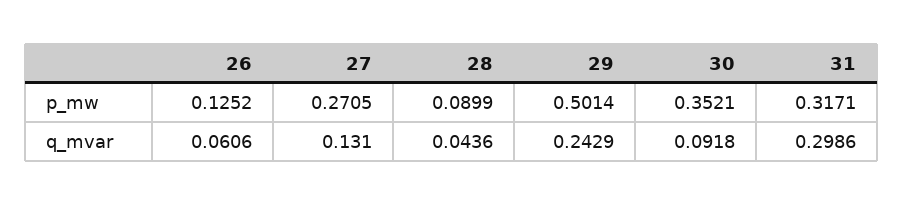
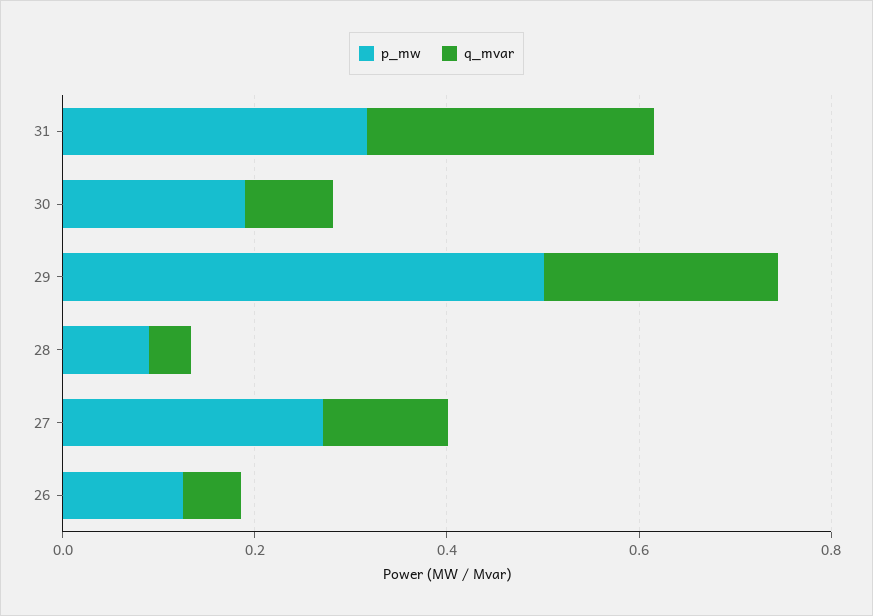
p_mw, 30: 0.3521 -> 0.2

